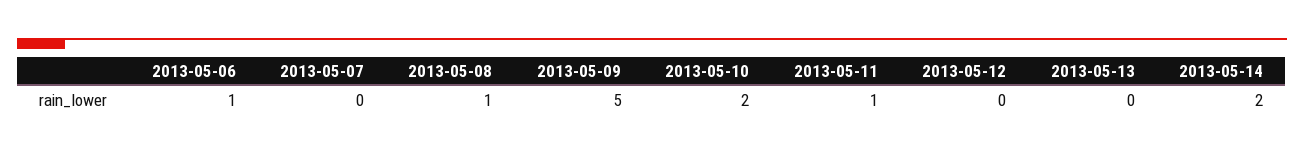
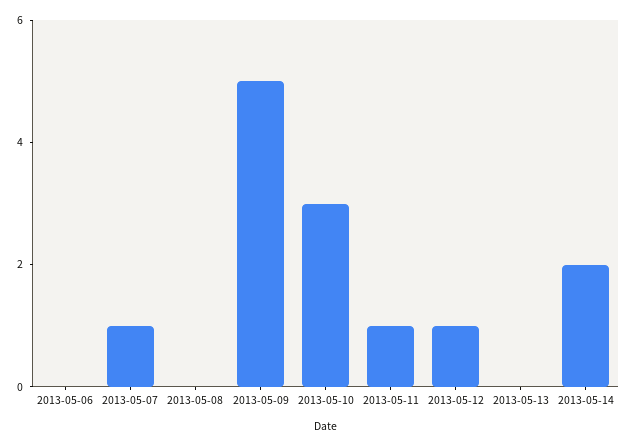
2013-05-06: 1 -> 0
2013-05-07: 0 -> 1
2013-05-08: 1 -> 0
2013-05-10: 2 -> 3
2013-05-12: 0 -> 1

